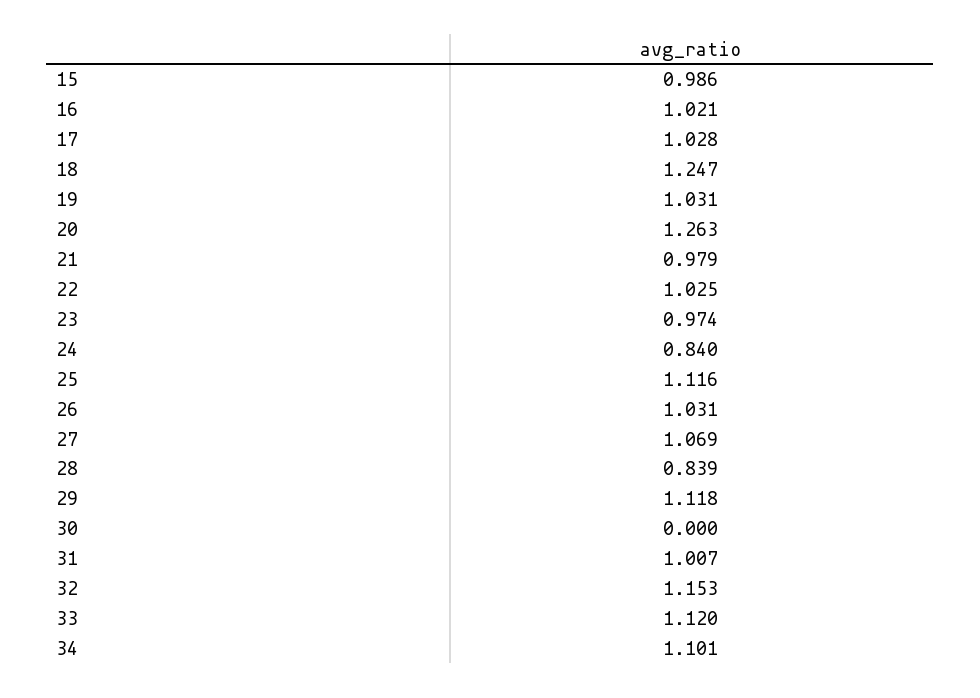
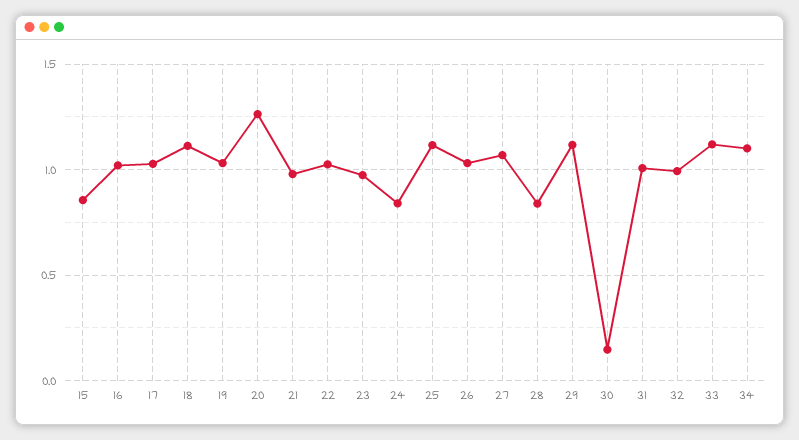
15: 0.986 -> 0.85
18: 1.247 -> 1.1
30: 0 -> 0.15
32: 1.153 -> 1

